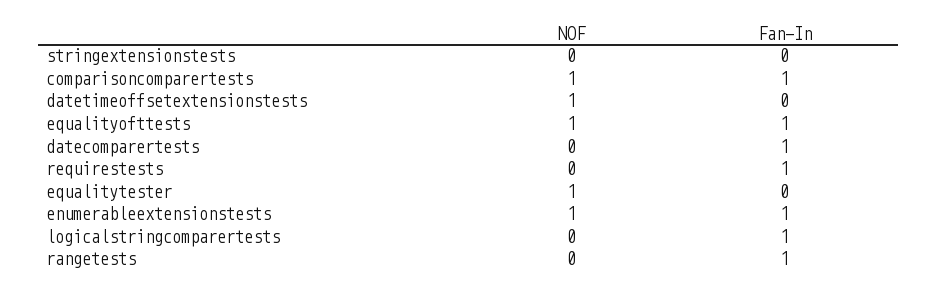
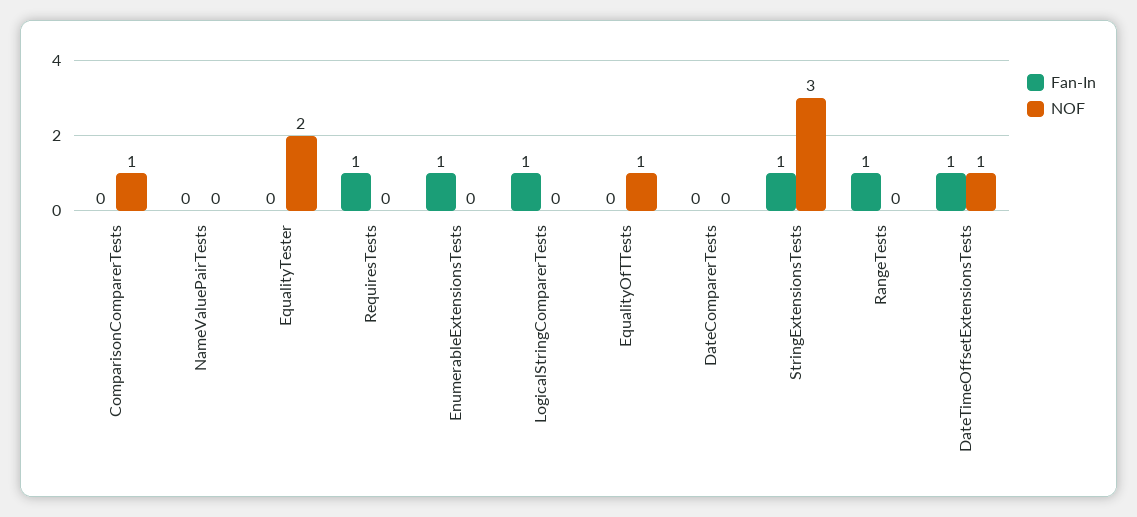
NOF, stringextensionstests: 0 -> 3
Fan-In, stringextensionstests: 0 -> 1
Fan-In, comparisoncomparertests: 1 -> 0
Fan-In, datetimeoffsetextensionstests: 0 -> 1
Fan-In, equalityofttests: 1 -> 0
Fan-In, datecomparertests: 1 -> 0
NOF, equalitytester: 1 -> 2
NOF, enumerableextensionstests: 1 -> 0
Fan-In, NameValuePairTests: none -> 0
NOF, NameValuePairTests: none -> 0

